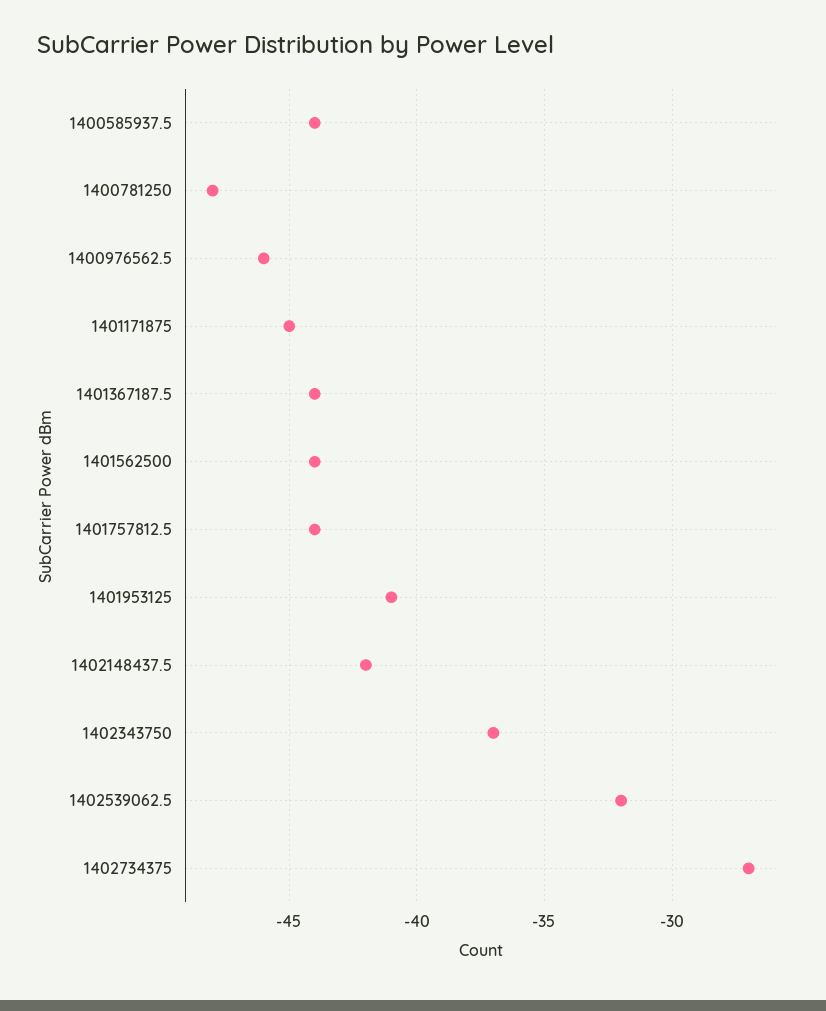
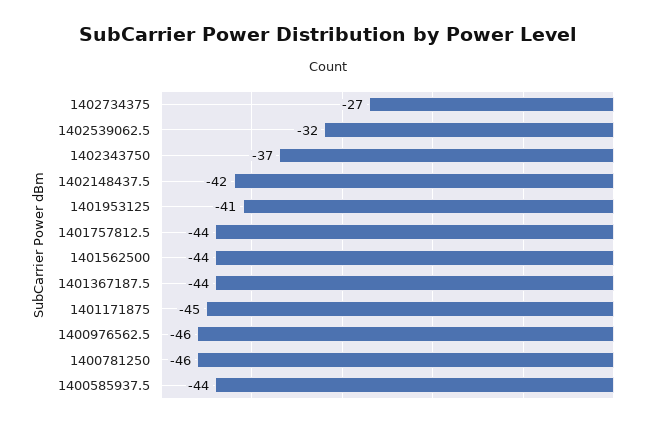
1400781250: -48 -> -46

